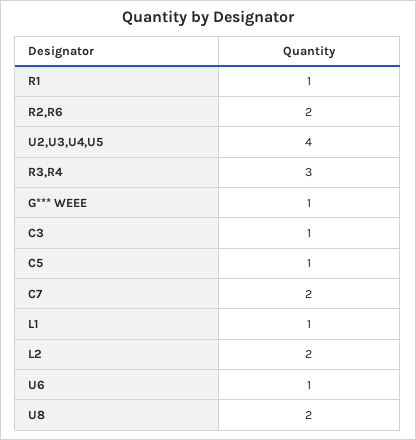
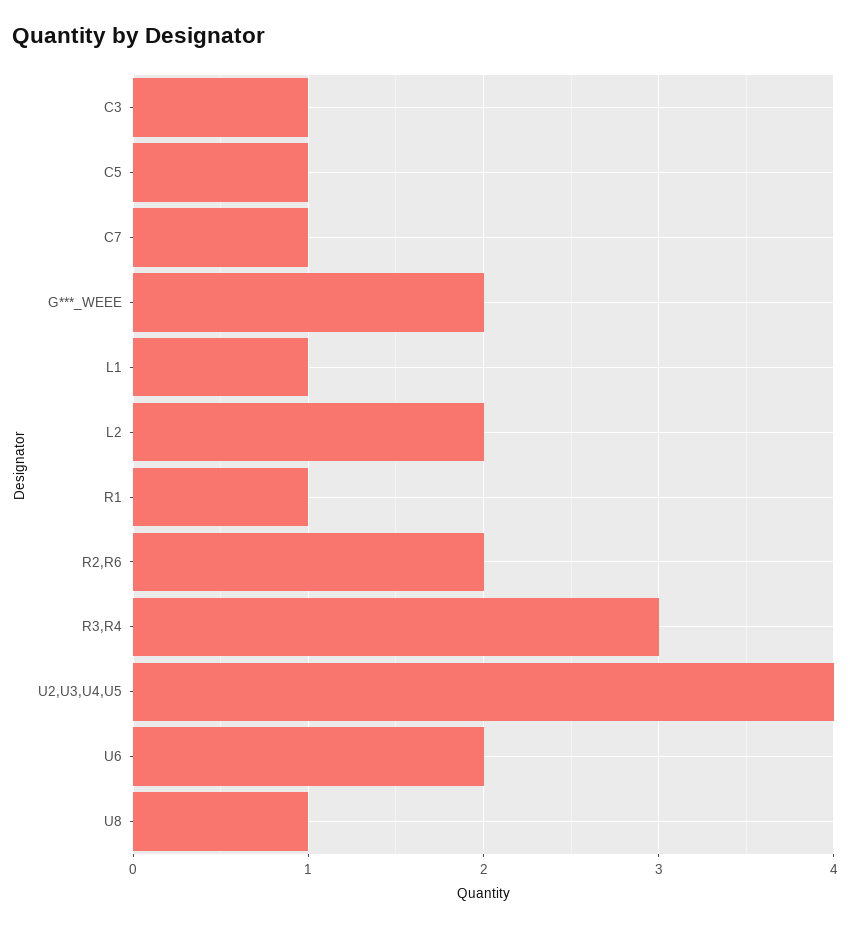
G*** WEEE: 1 -> 2
C7: 2 -> 1
U6: 1 -> 2
U8: 2 -> 1

